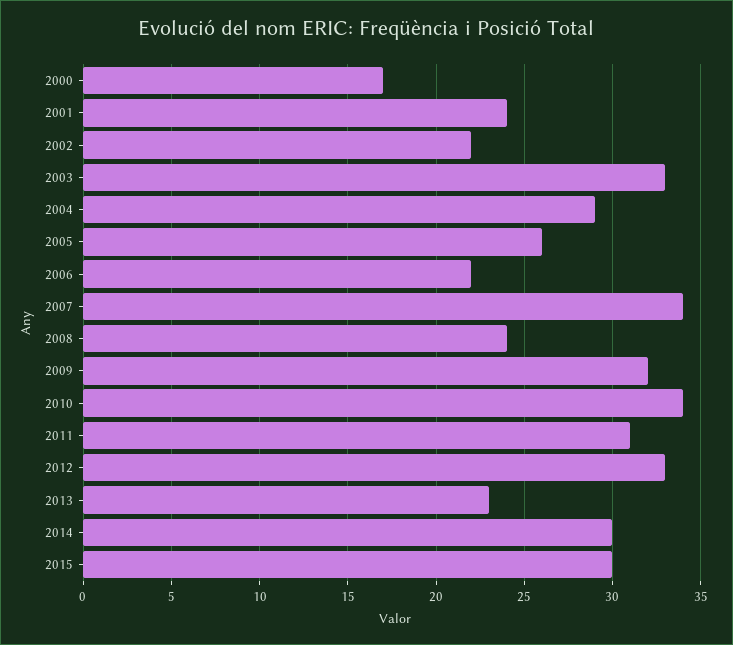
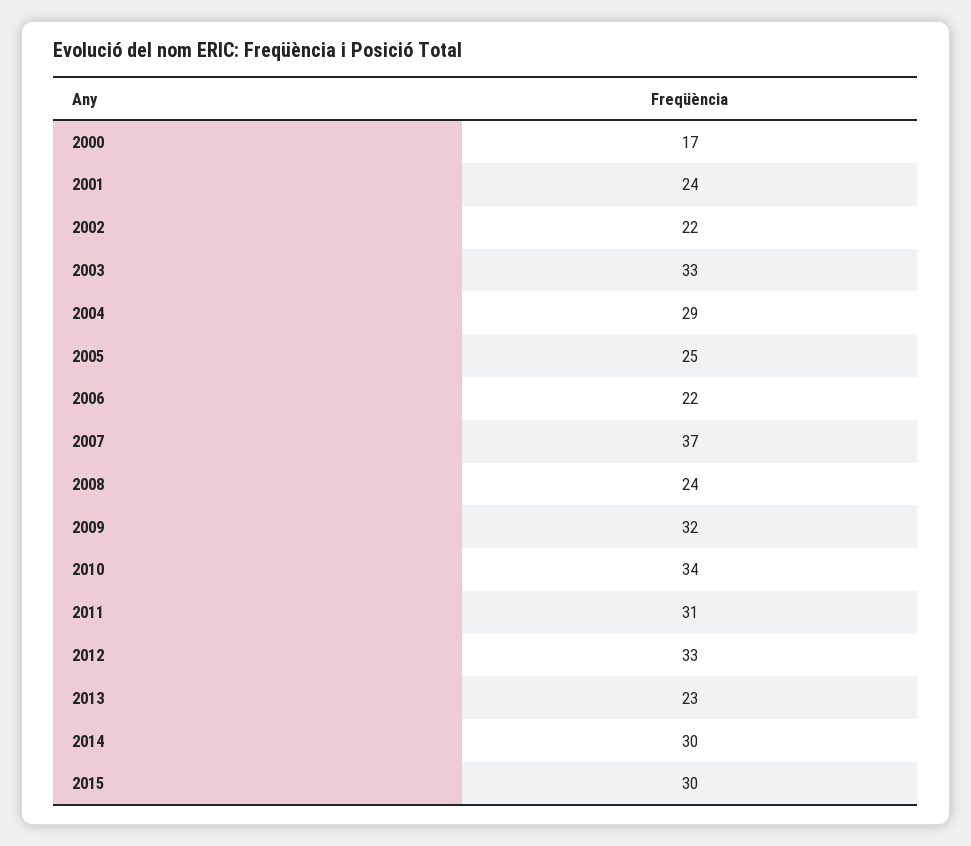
2005: 26 -> 25
2007: 34 -> 37

